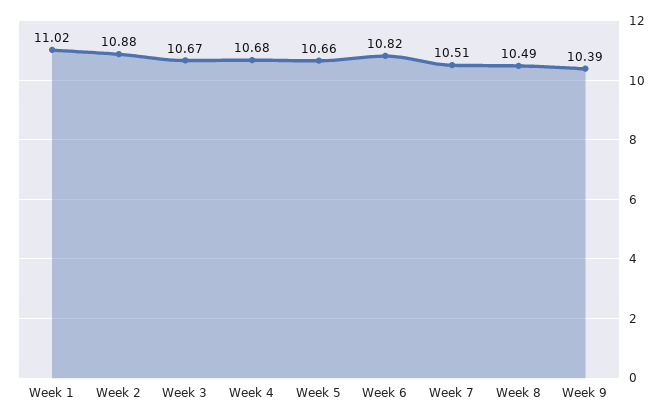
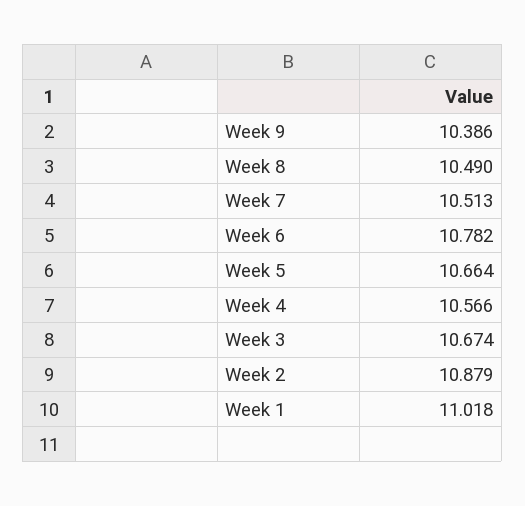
Week 4: 10.68 -> 10.566
Week 6: 10.82 -> 10.782

